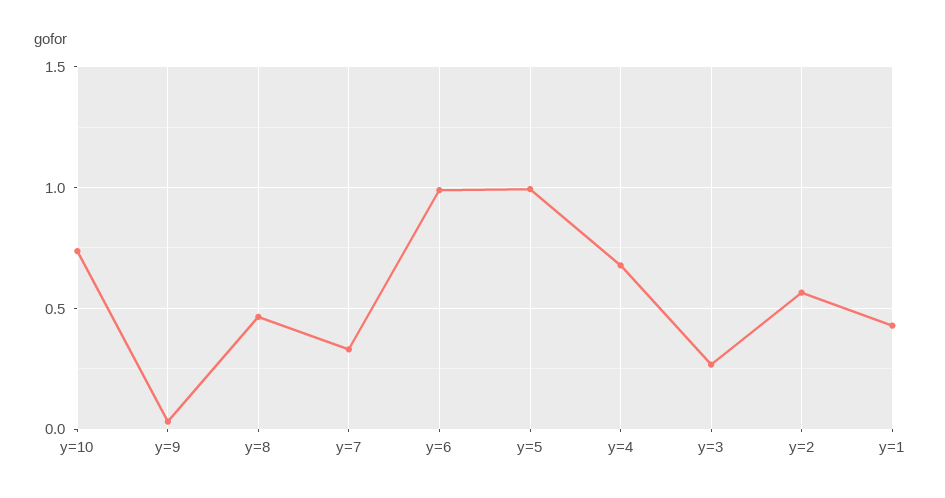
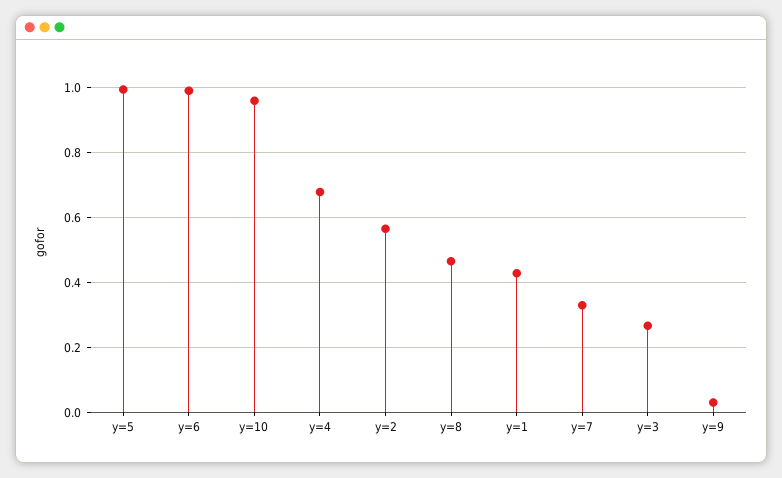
y=10: 0.75 -> 0.96

